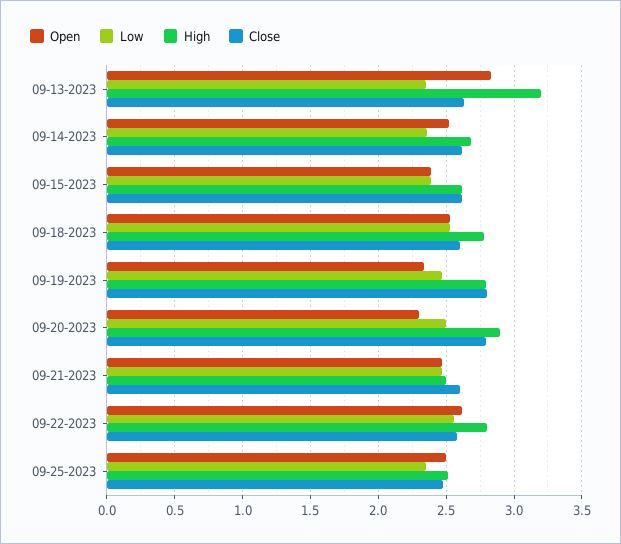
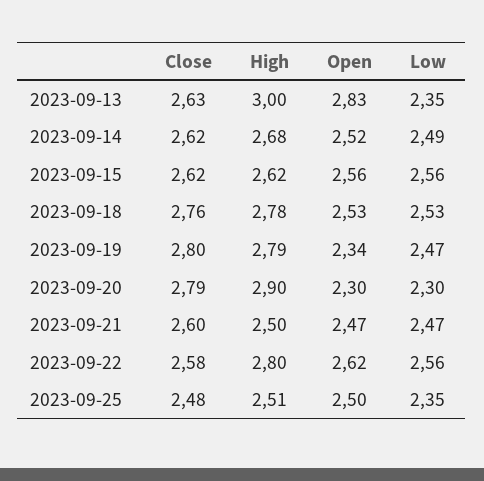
High, 09-13-2023: 3.2 -> 3
Low, 09-14-2023: 2.35 -> 2.49
Open, 09-15-2023: 2.4 -> 2.56
Low, 09-15-2023: 2.4 -> 2.56
Close, 09-18-2023: 2.6 -> 2.76
Low, 09-20-2023: 2.5 -> 2.3

